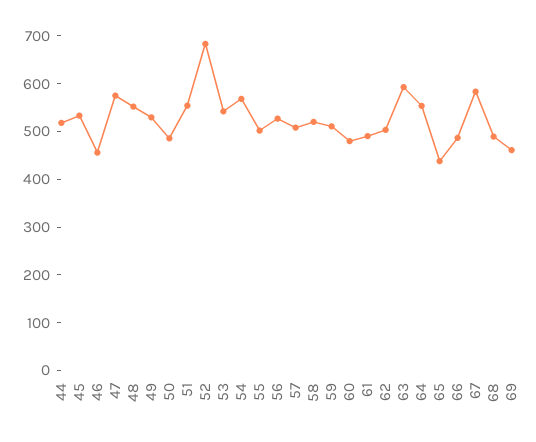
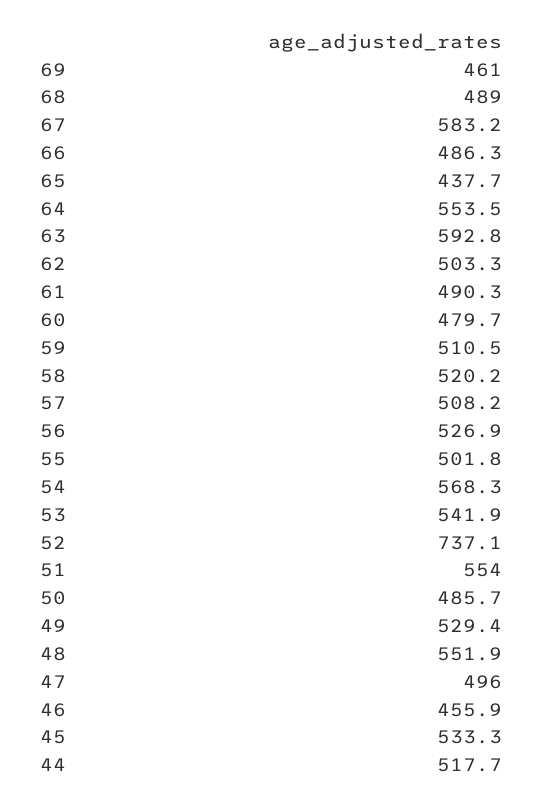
47: 580 -> 496
52: 680 -> 737.1

